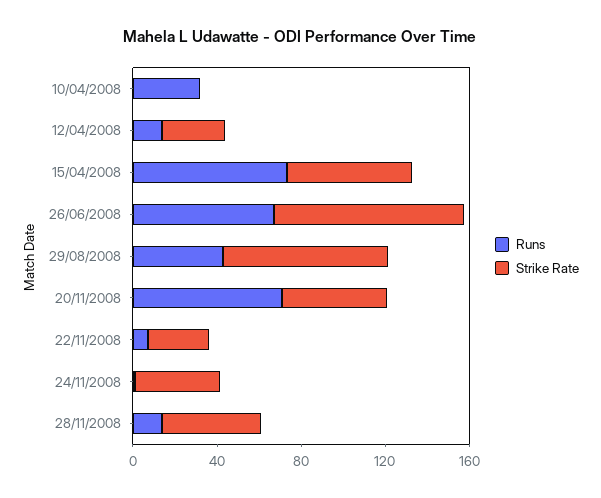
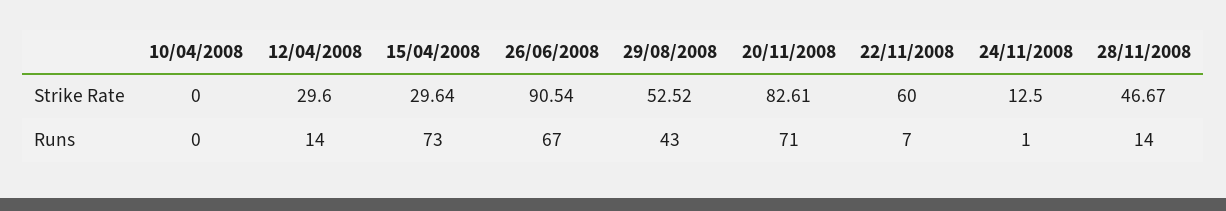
Runs, 10/04/2008: 30 -> 0
Strike Rate, 15/04/2008: 60 -> 29.64
Strike Rate, 29/08/2008: 80 -> 52.52
Strike Rate, 20/11/2008: 50 -> 82.61
Strike Rate, 22/11/2008: 30 -> 60
Strike Rate, 24/11/2008: 40 -> 12.5

